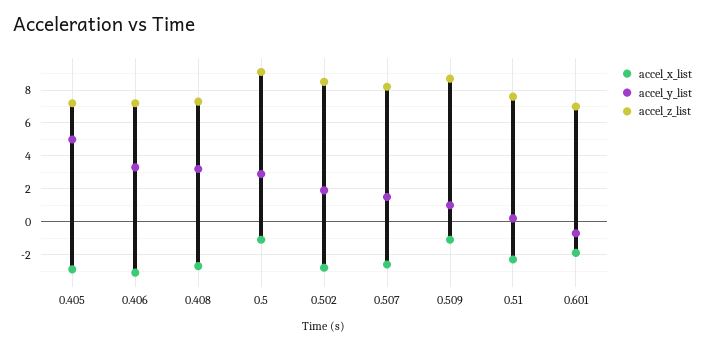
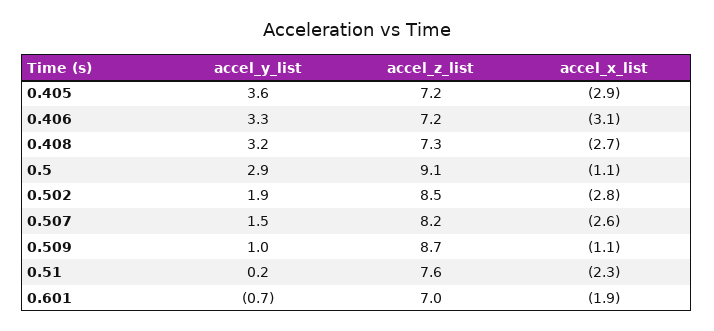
accel_y_list, 0.405: 5 -> 3.6

